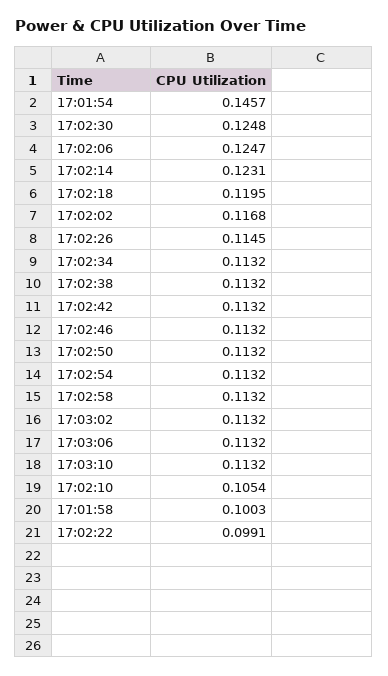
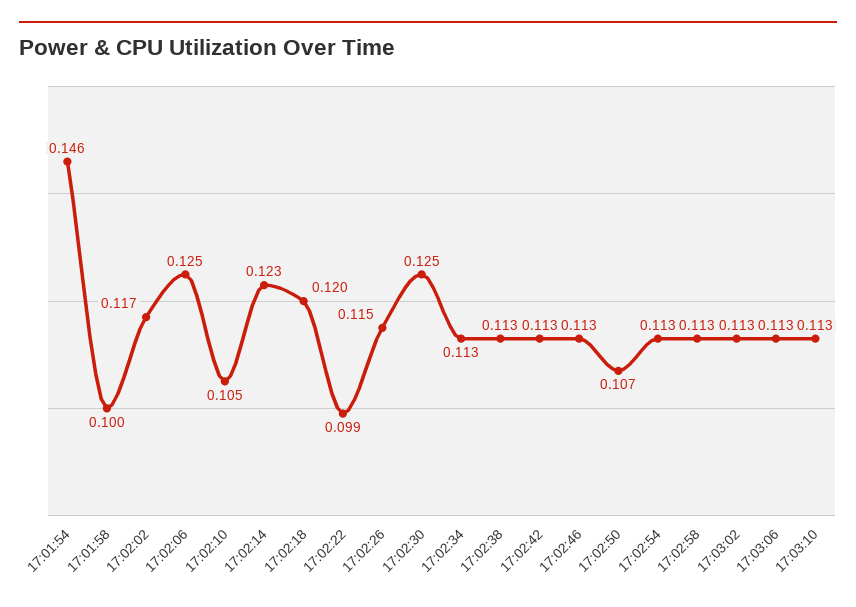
17:02:50: 0.1132 -> 0.107

